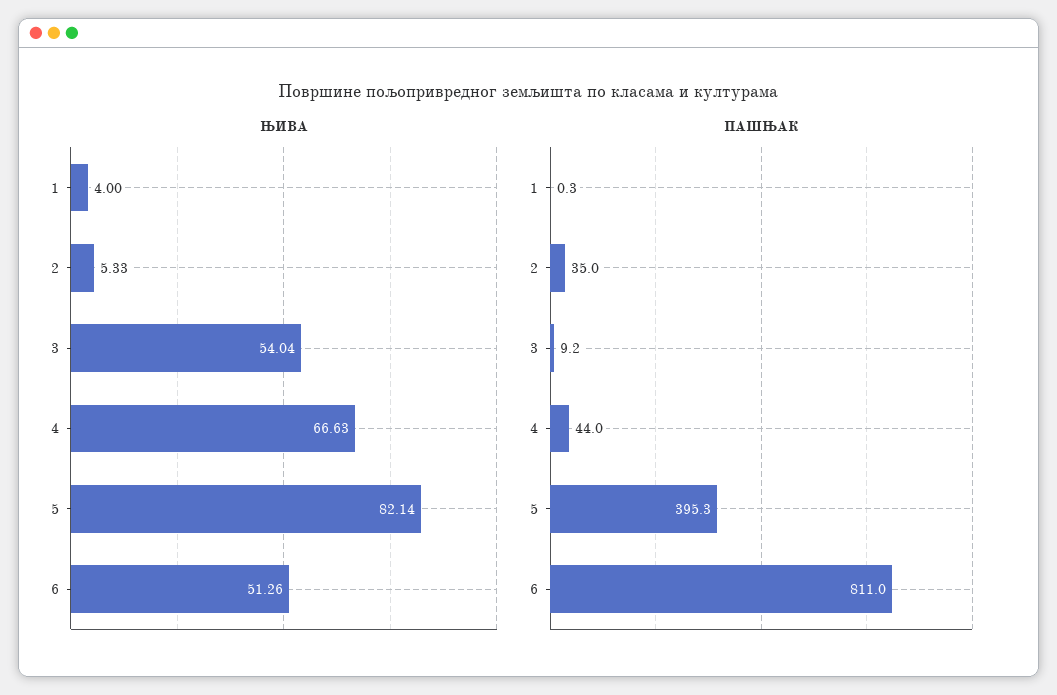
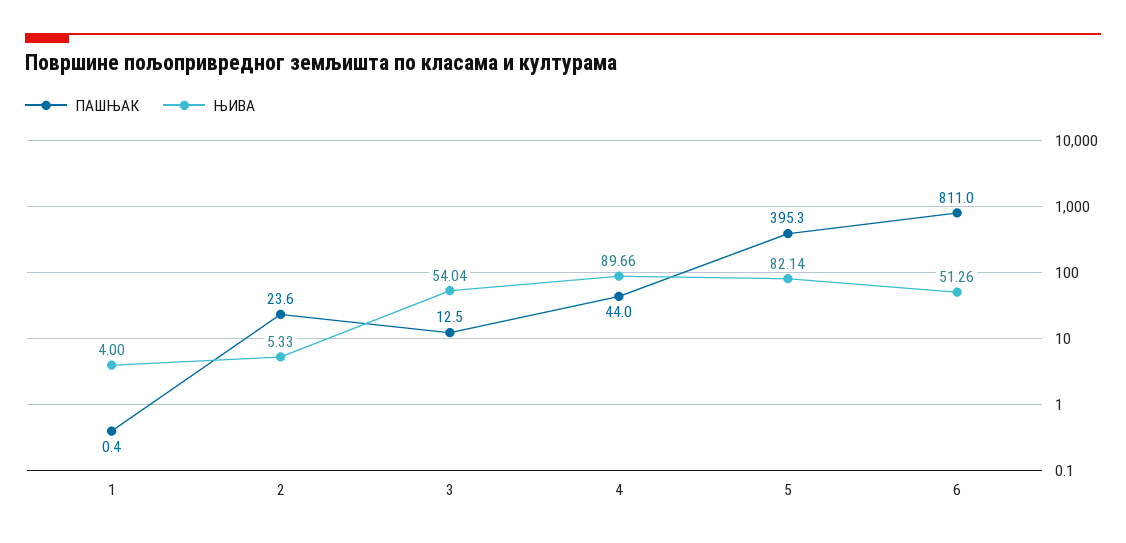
ЊИВА, 4: 66.63 -> 89.66
ПАШЊАК, 1: 0.3 -> 0.4
ПАШЊАК, 2: 35 -> 23.6
ПАШЊАК, 3: 9.2 -> 12.5

